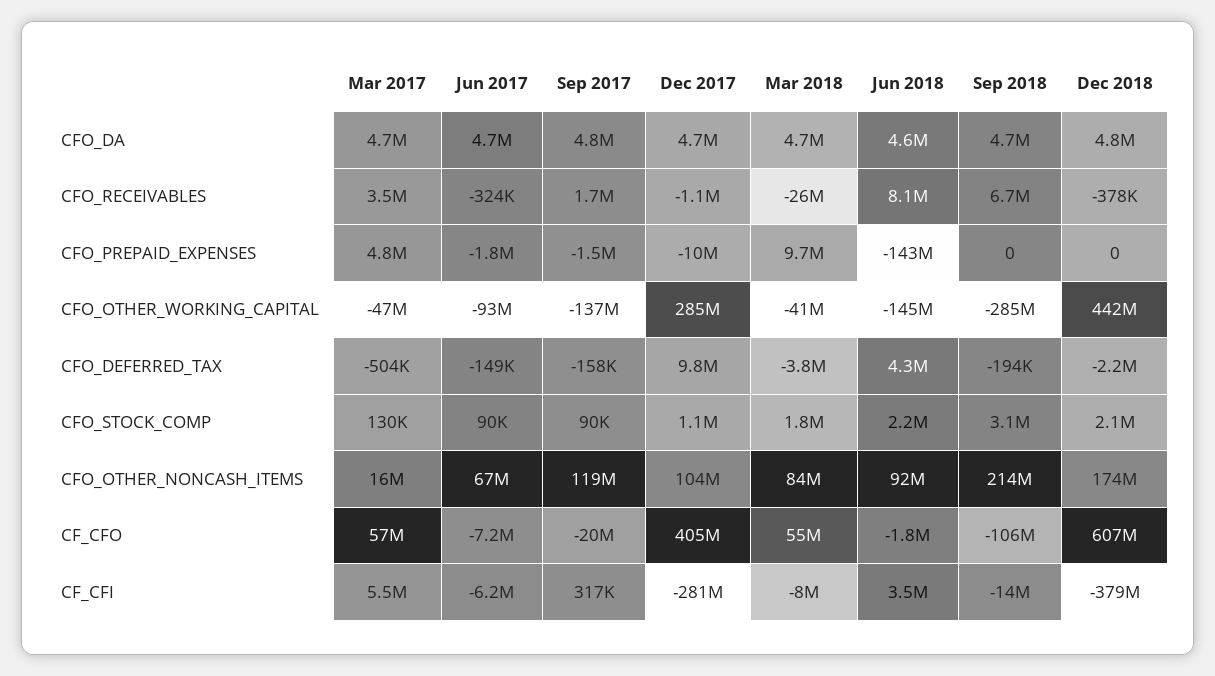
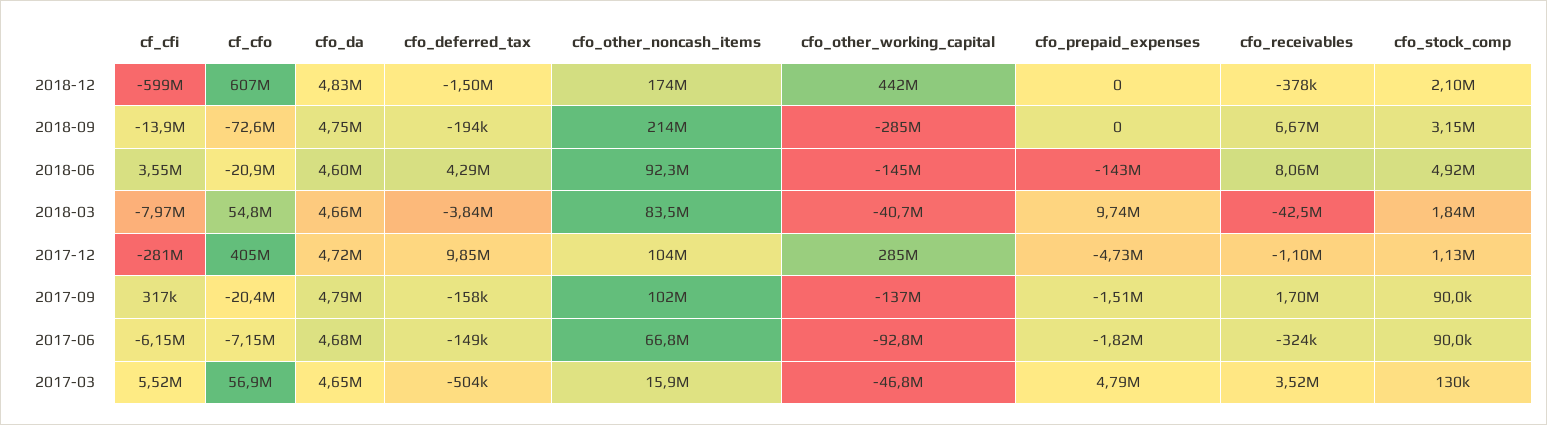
Mar 2018, CFO_RECEIVABLES: -26000000 -> -42500000
Dec 2017, CFO_PREPAID_EXPENSES: -10000000 -> -4730000
Dec 2018, CFO_DEFERRED_TAX: -2200000 -> -1500000
Jun 2018, CFO_STOCK_COMP: 2200000 -> 4920000
Sep 2017, CFO_OTHER_NONCASH_ITEMS: 119000000 -> 102000000
Jun 2018, CF_CFO: -1800000 -> -20900000
Sep 2018, CF_CFO: -106000000 -> -72600000
Dec 2018, CF_CFI: -379000000 -> -599000000

